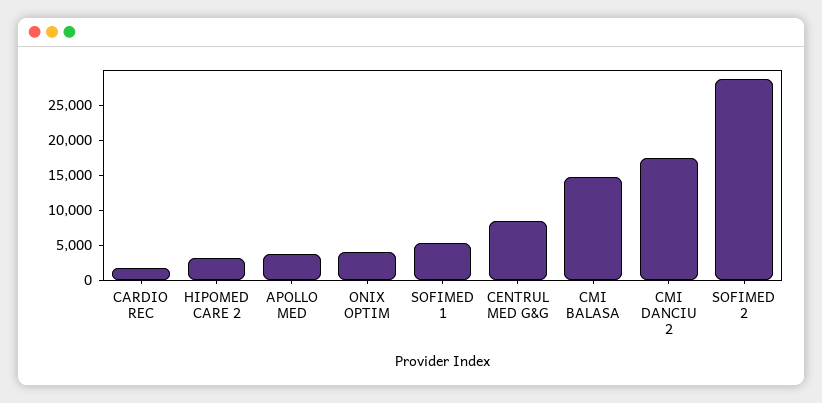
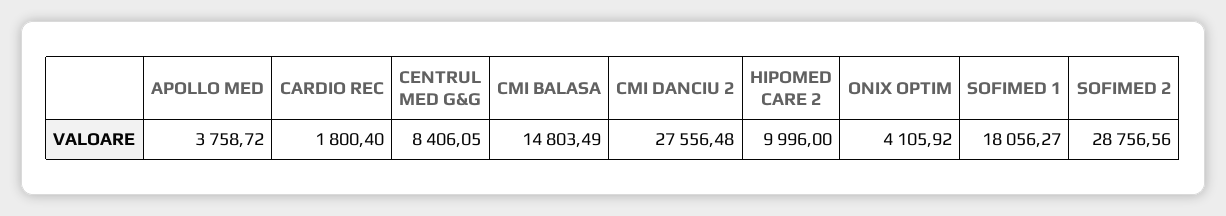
HIPOMED CARE 2: 2500 -> 9996
SOFIMED 1: 5000 -> 18056.27
CMI DANCIU 2: 17500 -> 27556.48

